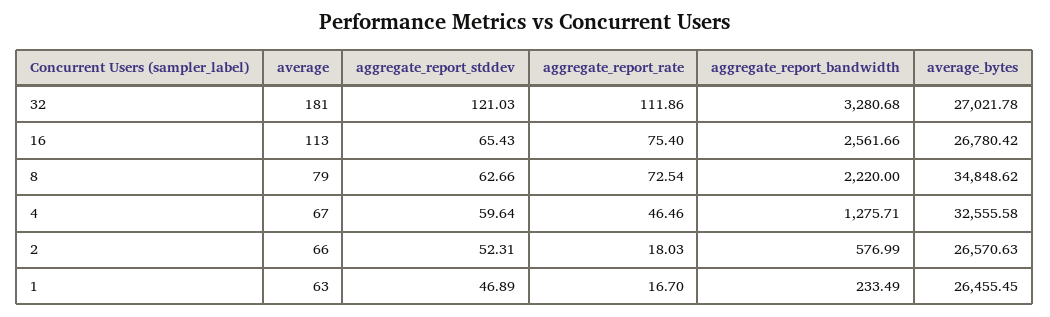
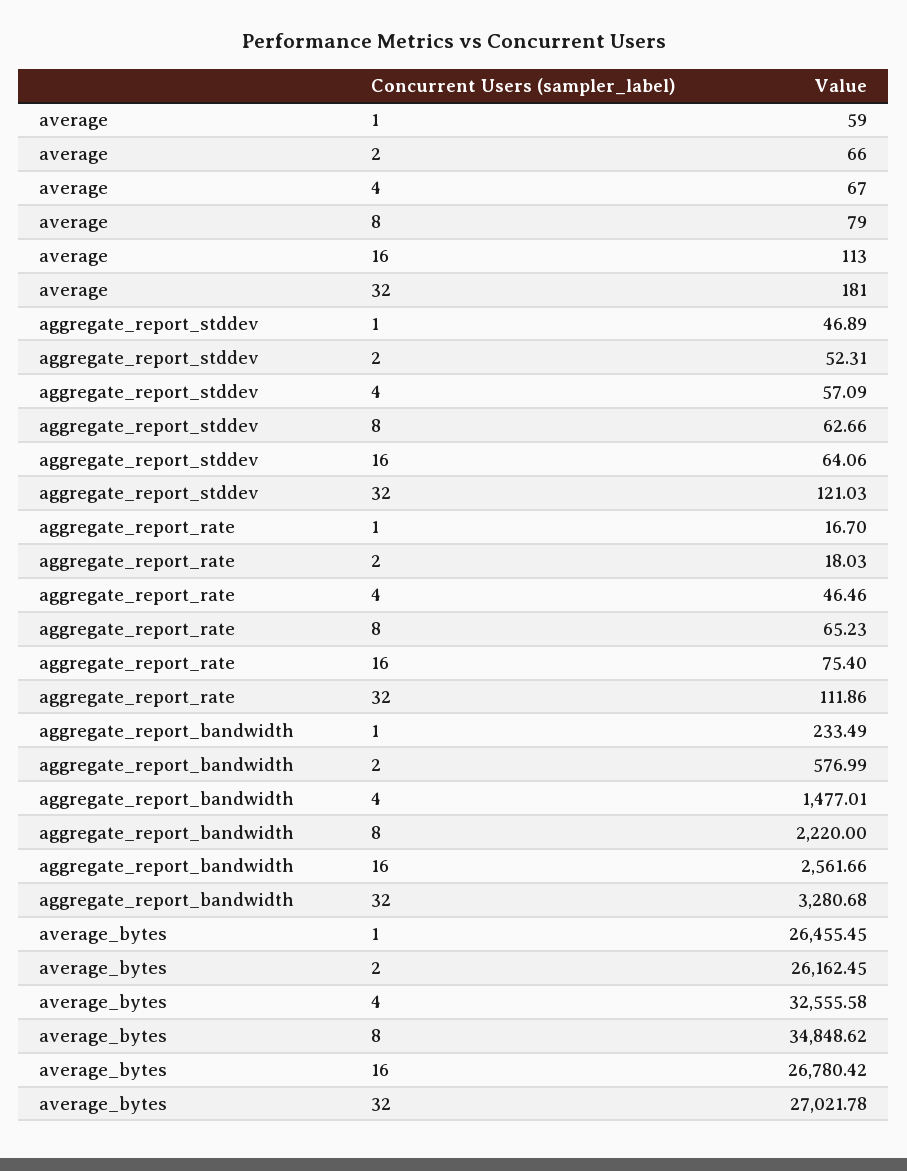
aggregate_report_stddev, 16: 65.43 -> 64.06
aggregate_report_rate, 8: 72.54 -> 65.23
aggregate_report_stddev, 4: 59.64 -> 57.09
aggregate_report_bandwidth, 4: 1275.71 -> 1477.01
average_bytes, 2: 26570.63 -> 26162.45
average, 1: 63 -> 59

